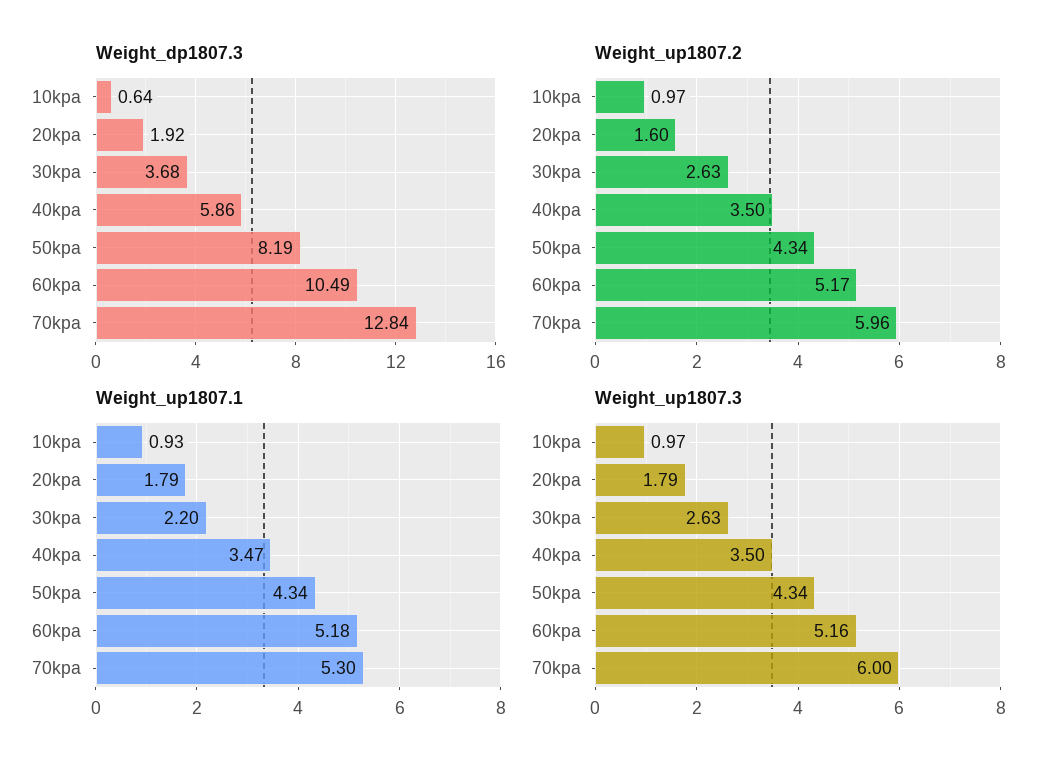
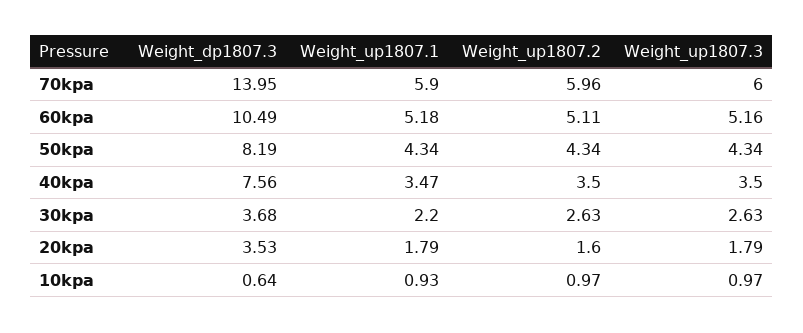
Weight_dp1807.3, 20kpa: 1.92 -> 3.53
Weight_dp1807.3, 40kpa: 5.86 -> 7.56
Weight_dp1807.3, 70kpa: 12.84 -> 13.95
Weight_up1807.2, 60kpa: 5.17 -> 5.11
Weight_up1807.1, 70kpa: 5.3 -> 5.9

